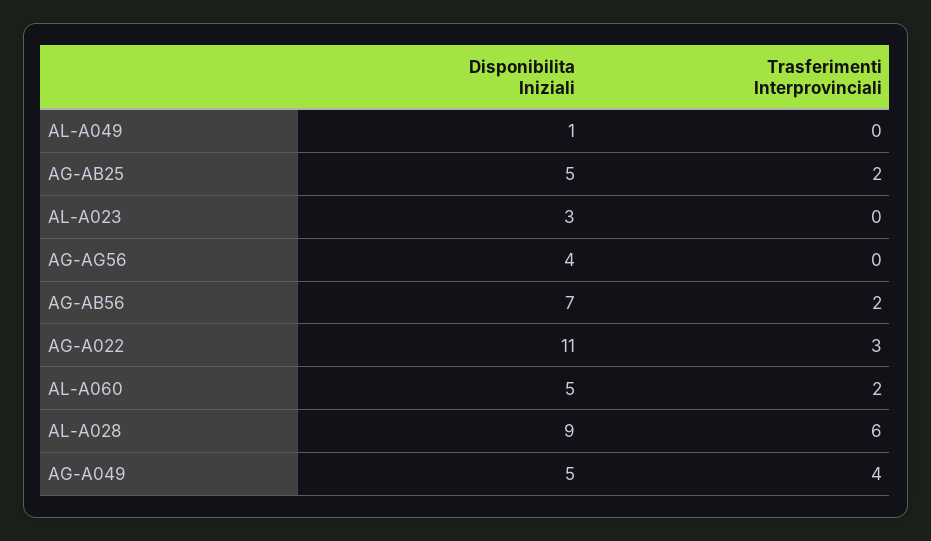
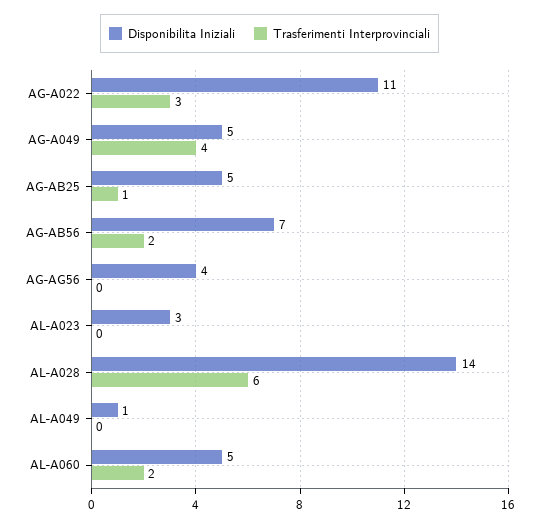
Trasferimenti Interprovinciali, AG-AB25: 2 -> 1
Disponibilita Iniziali, AL-A028: 9 -> 14

